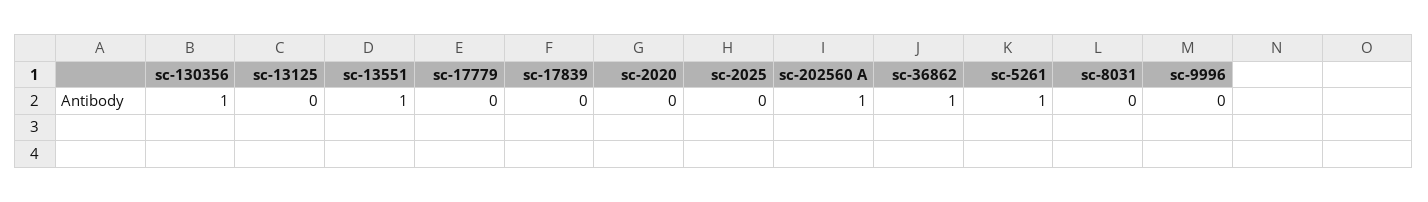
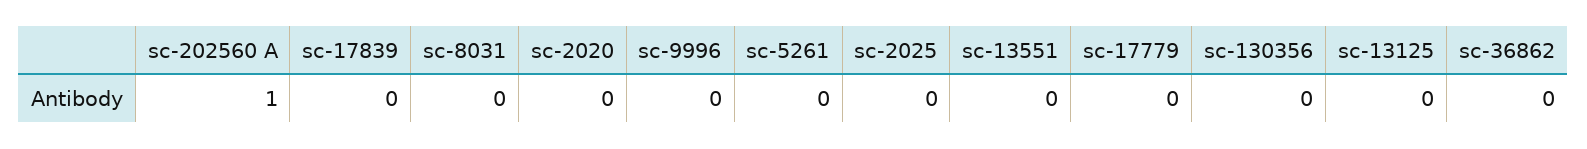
sc-130356: 1 -> 0
sc-13551: 1 -> 0
sc-36862: 1 -> 0
sc-5261: 1 -> 0

